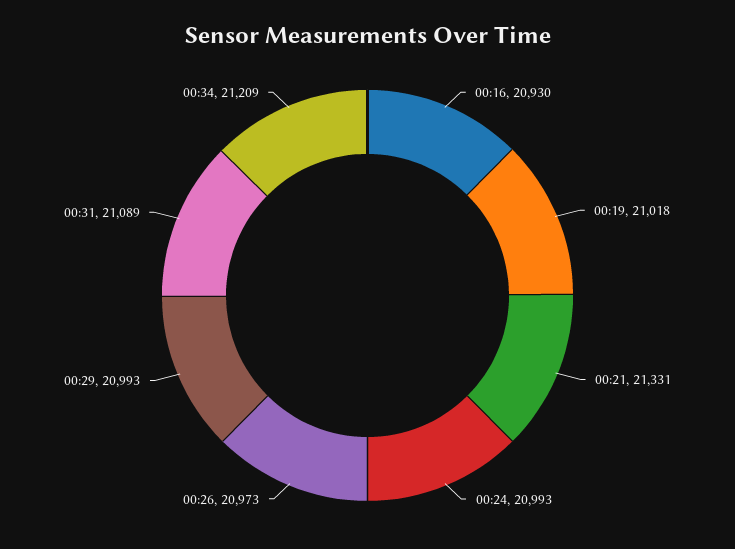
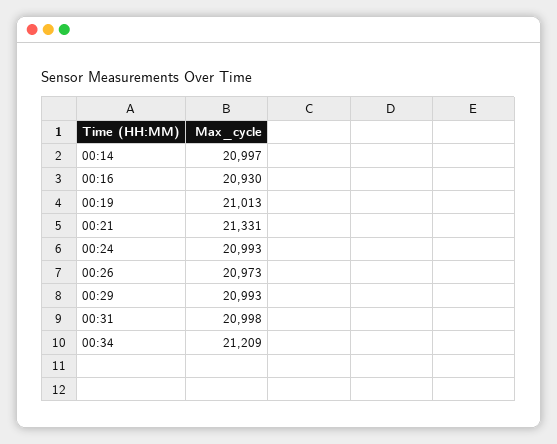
00:19: 21018 -> 21013
00:31: 21089 -> 20998
00:14: none -> 20997

